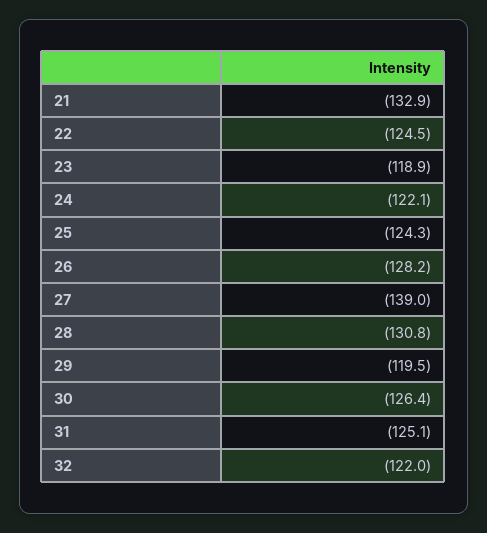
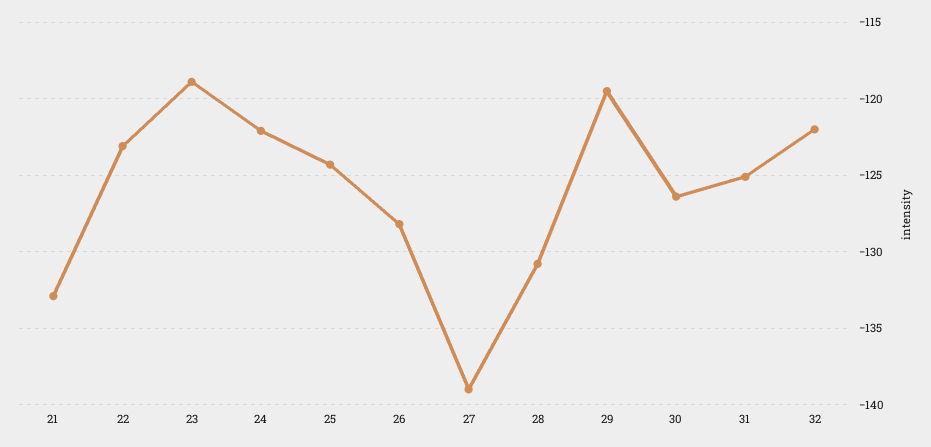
22: -124.5 -> -123

